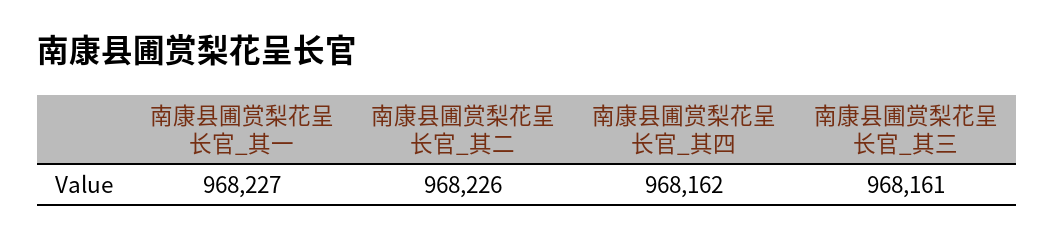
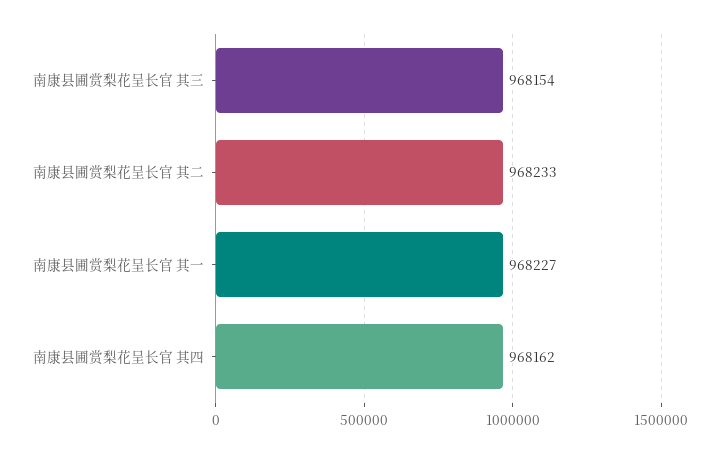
南康县圃赏梨花呈长官_其二: 968226 -> 968233
南康县圃赏梨花呈长官_其三: 968161 -> 968154

